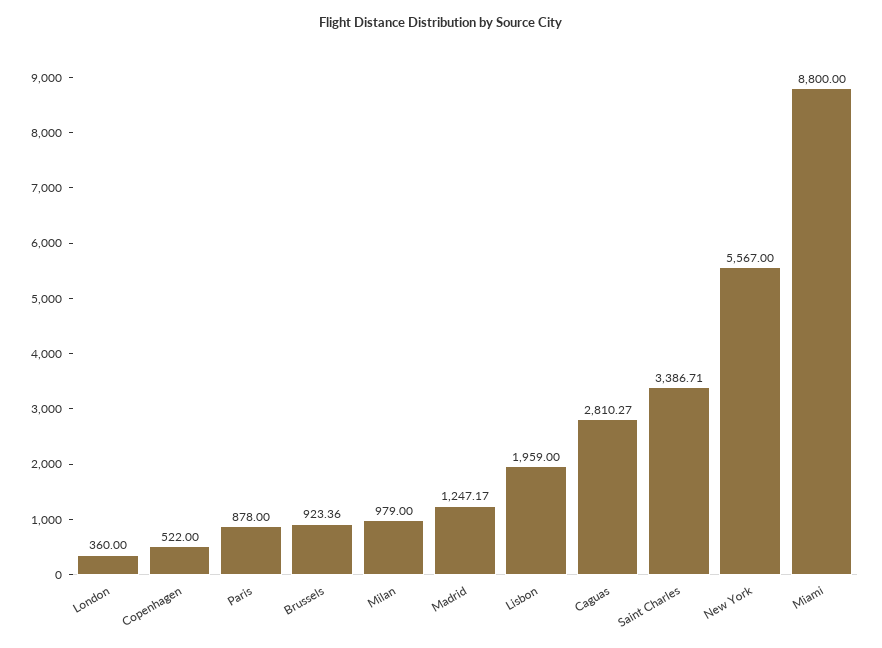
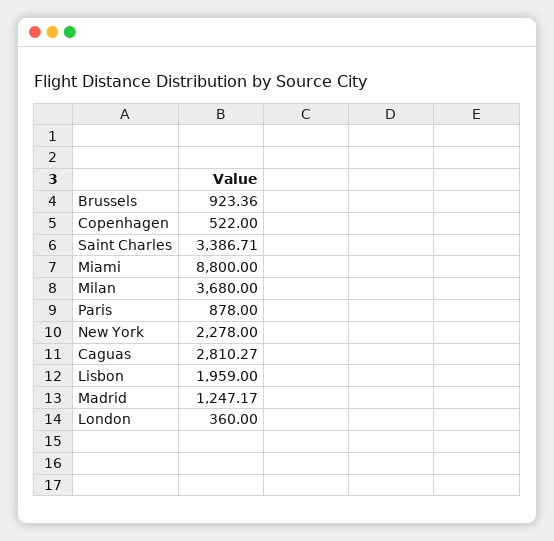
Milan: 979 -> 3680
New York: 5567 -> 2278

